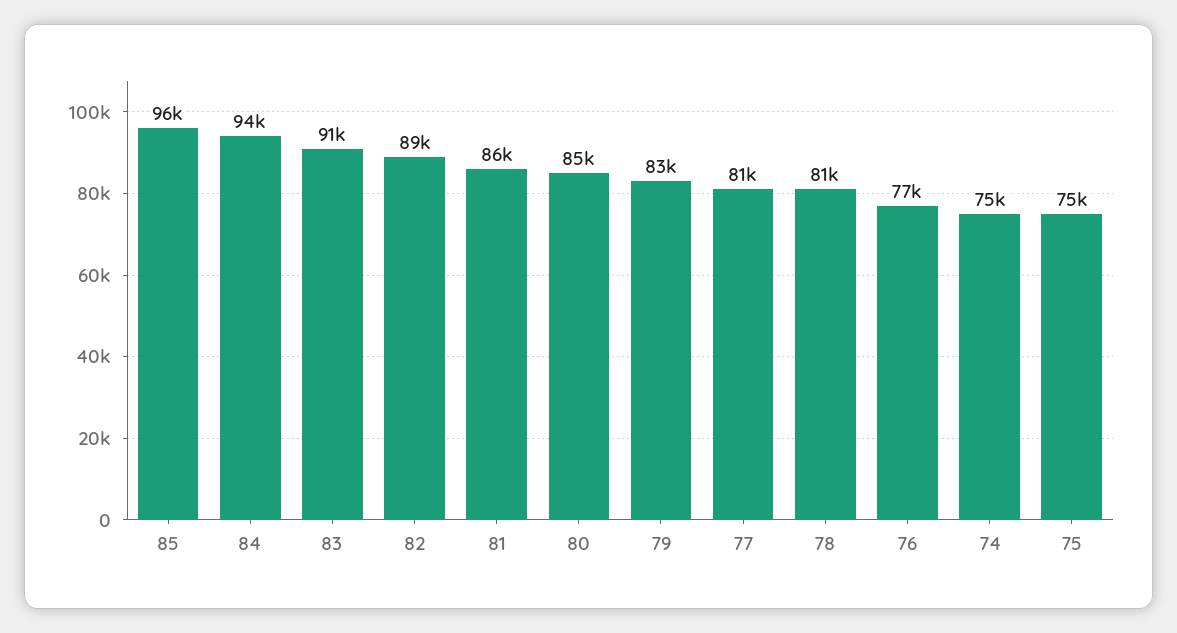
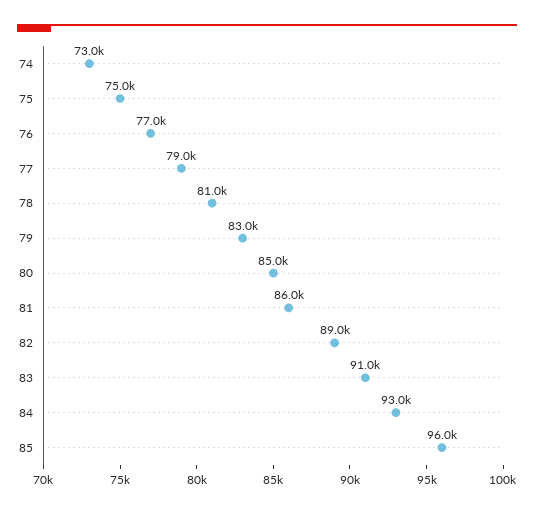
84: 94000 -> 93000
77: 81000 -> 79000
74: 75000 -> 73000

